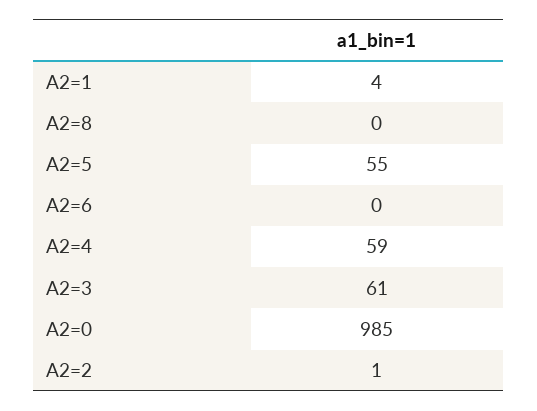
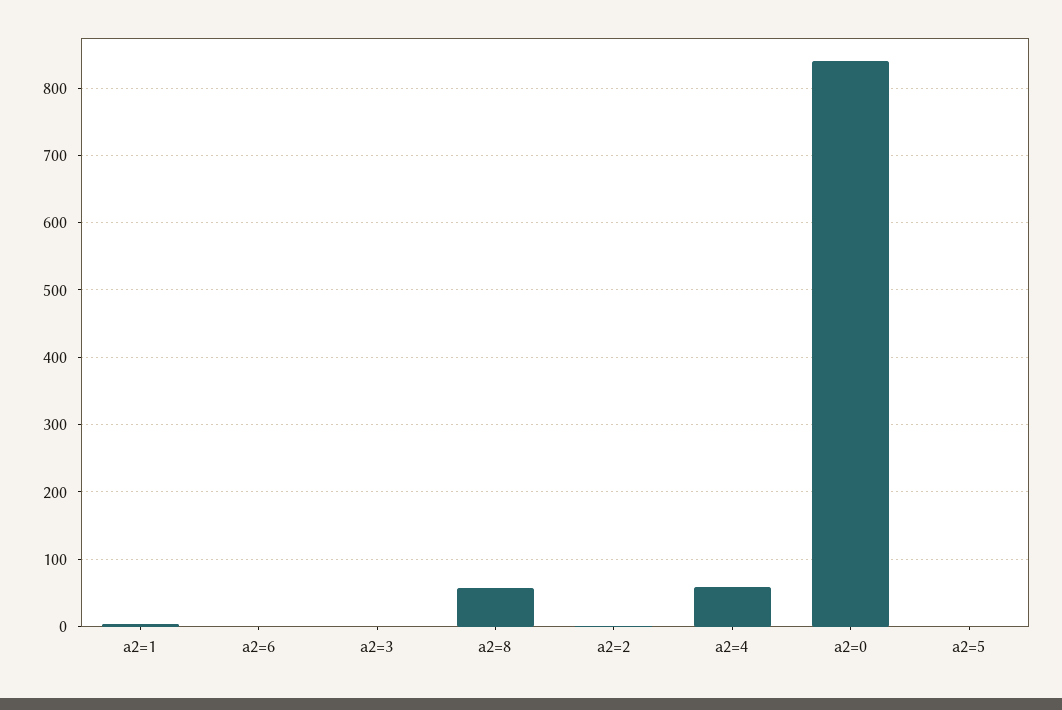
A2=8: 0 -> 60
A2=5: 55 -> 0
A2=3: 61 -> 0
A2=0: 985 -> 840

